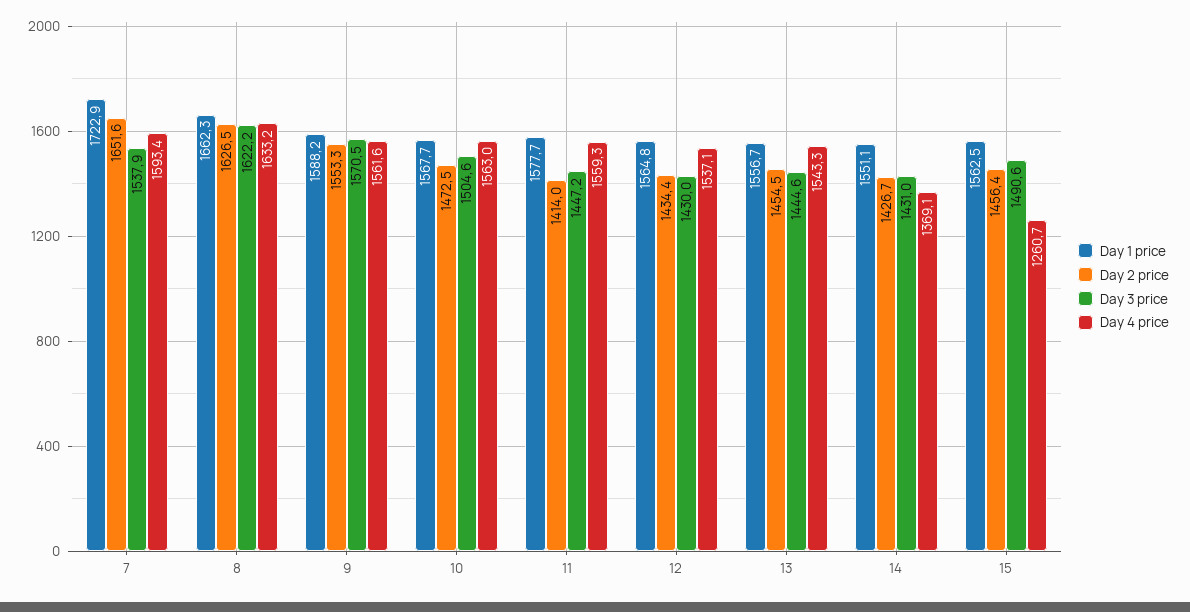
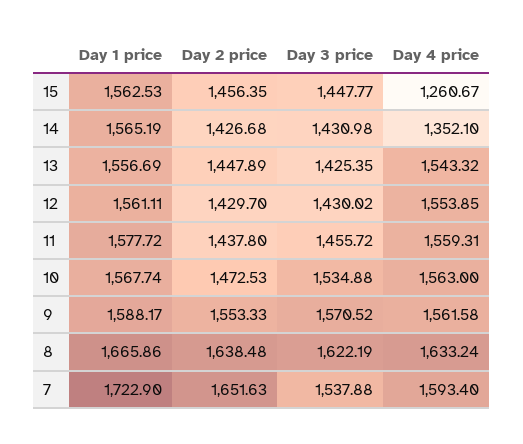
Day 1 price, 8: 1662.3 -> 1665.86
Day 2 price, 8: 1626.5 -> 1638.48
Day 3 price, 10: 1504.6 -> 1534.88
Day 2 price, 11: 1414 -> 1437.8
Day 3 price, 11: 1447.2 -> 1455.72
Day 1 price, 12: 1564.8 -> 1561.11
Day 2 price, 12: 1434.4 -> 1429.7
Day 4 price, 12: 1537.1 -> 1553.85
Day 2 price, 13: 1454.5 -> 1447.89
Day 3 price, 13: 1444.6 -> 1425.35
Day 1 price, 14: 1551.1 -> 1565.19
Day 4 price, 14: 1369.1 -> 1352.1
Day 3 price, 15: 1490.6 -> 1447.77

